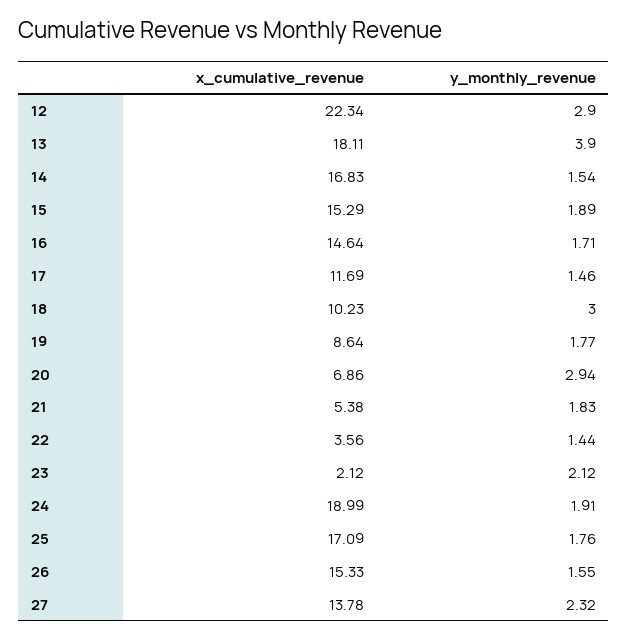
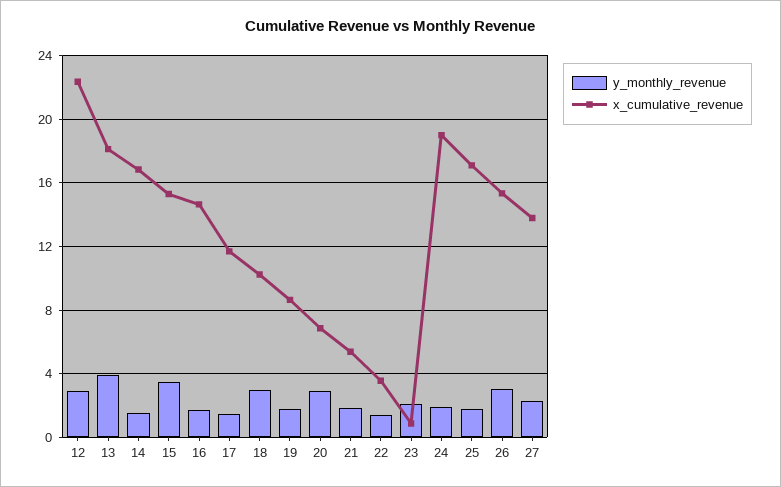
y_monthly_revenue, 15: 1.89 -> 3.5
x_cumulative_revenue, 23: 2.12 -> 1
y_monthly_revenue, 26: 1.55 -> 3

